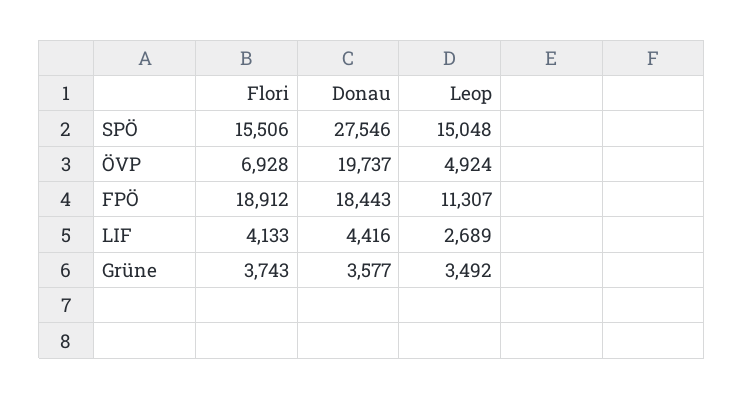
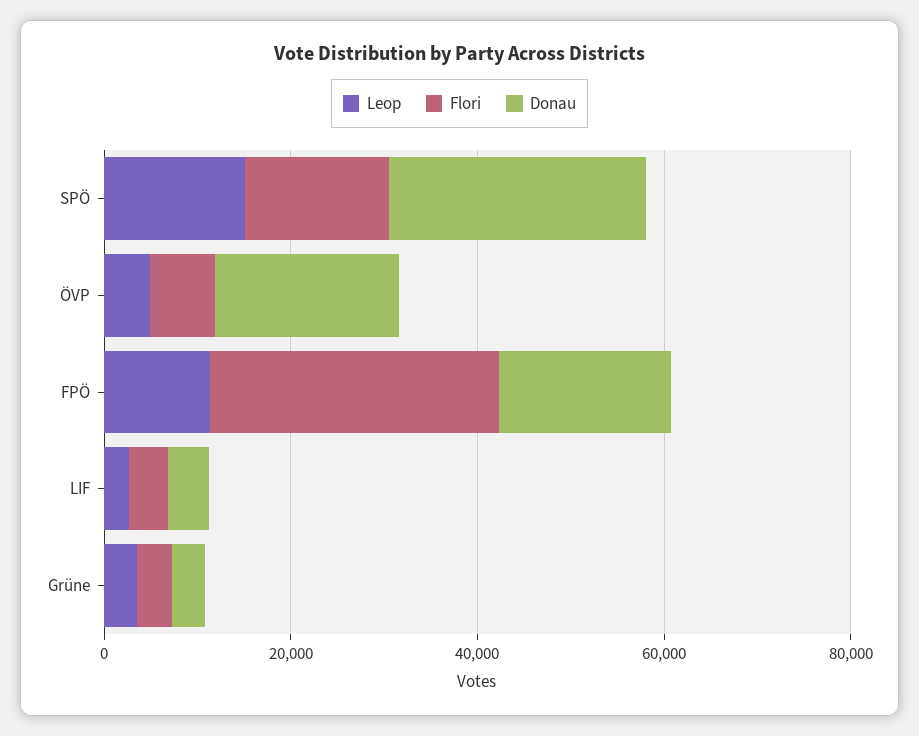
Flori, FPÖ: 18912 -> 30000

